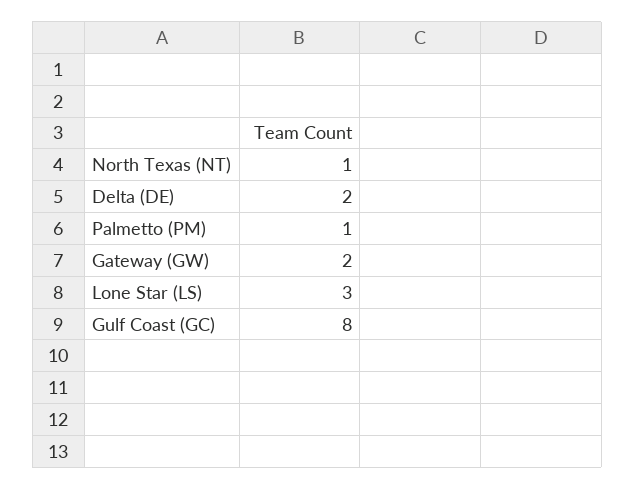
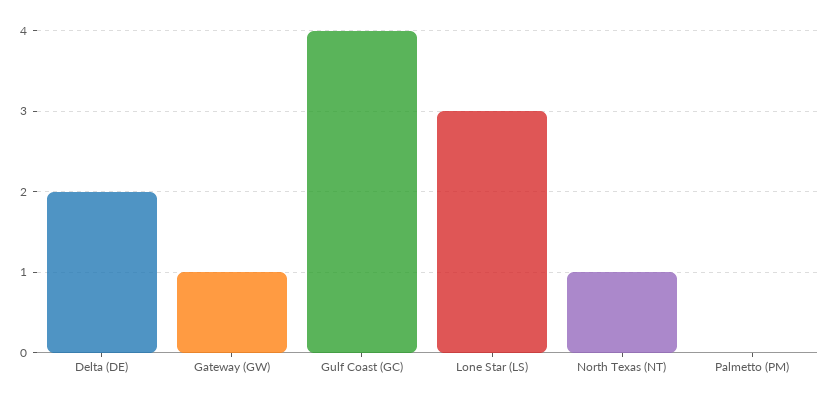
Palmetto (PM): 1 -> 0
Gateway (GW): 2 -> 1
Gulf Coast (GC): 8 -> 4

